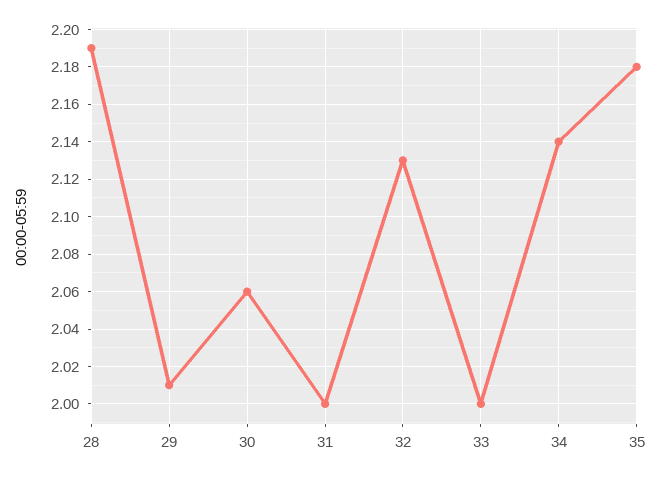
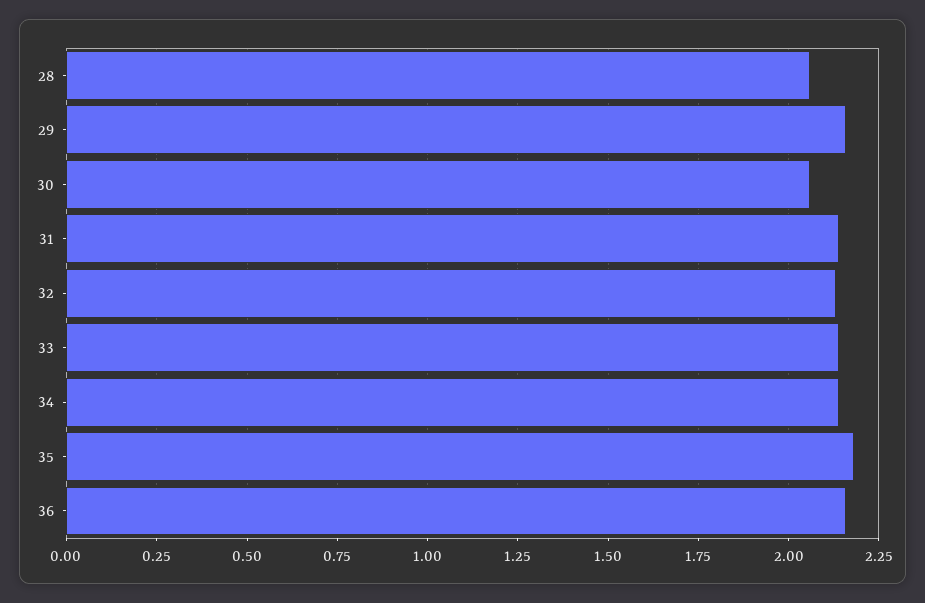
28: 2.19 -> 2.05
29: 2.01 -> 2.15
31: 2 -> 2.15
33: 2 -> 2.15
36: none -> 2.15

